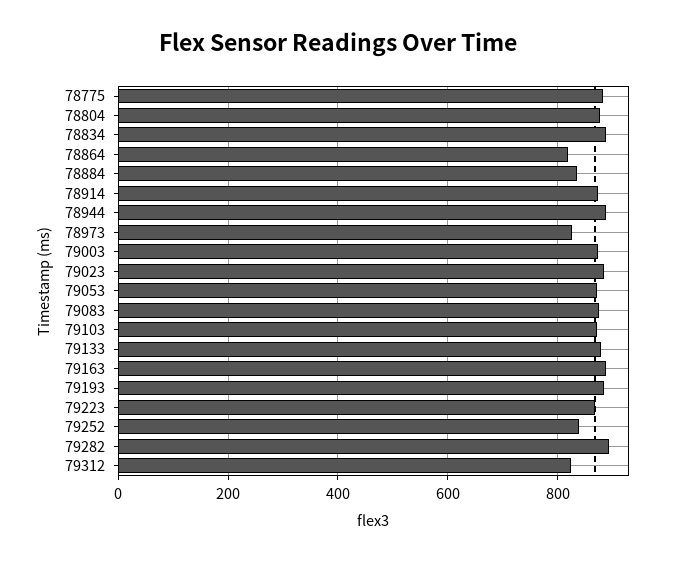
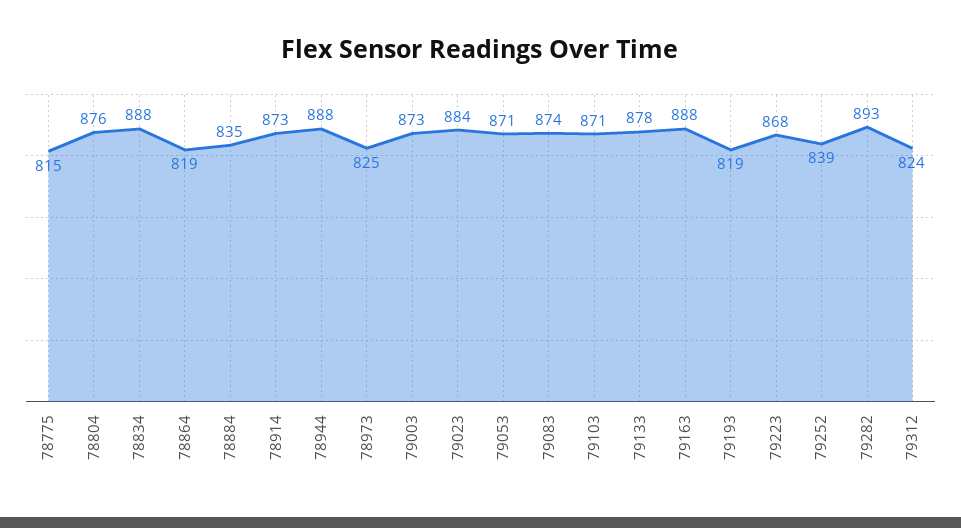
78775: 880 -> 815
79193: 880 -> 819

